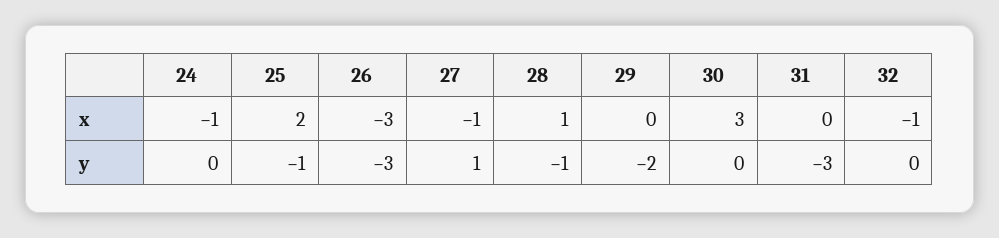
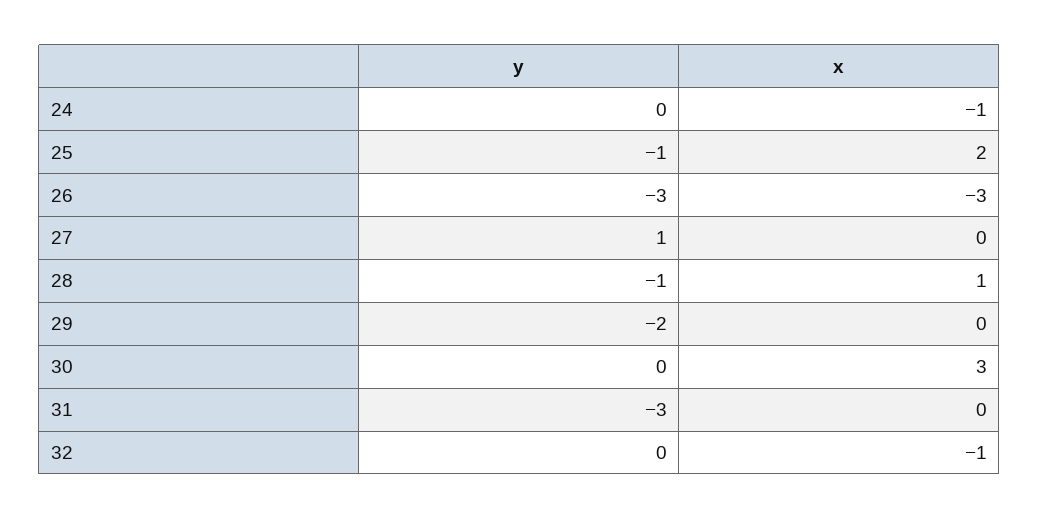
27, x: -1 -> 0

